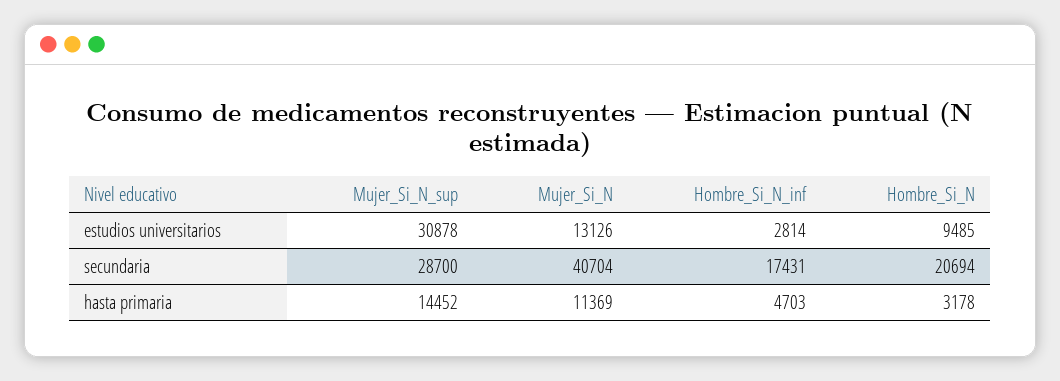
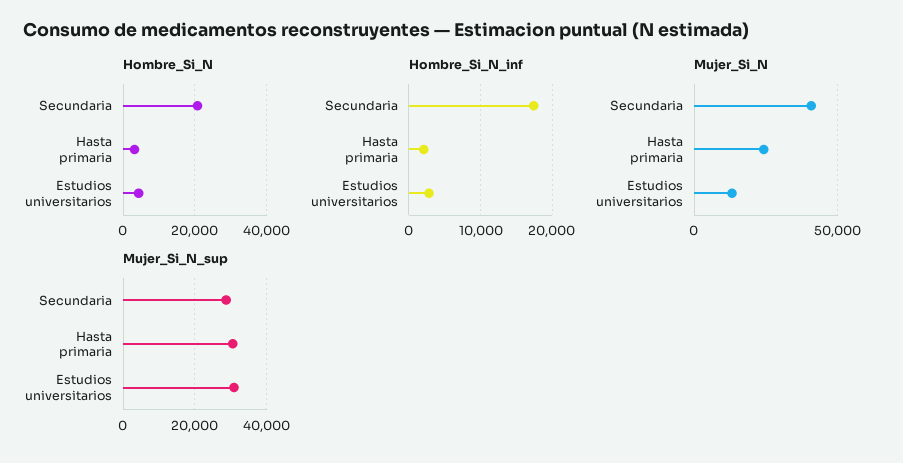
Hombre_Si_N, estudios universitarios: 9485 -> 4000
Mujer_Si_N_sup, hasta primaria: 14452 -> 30000
Mujer_Si_N, hasta primaria: 11369 -> 25000
Hombre_Si_N_inf, hasta primaria: 4703 -> 2000

